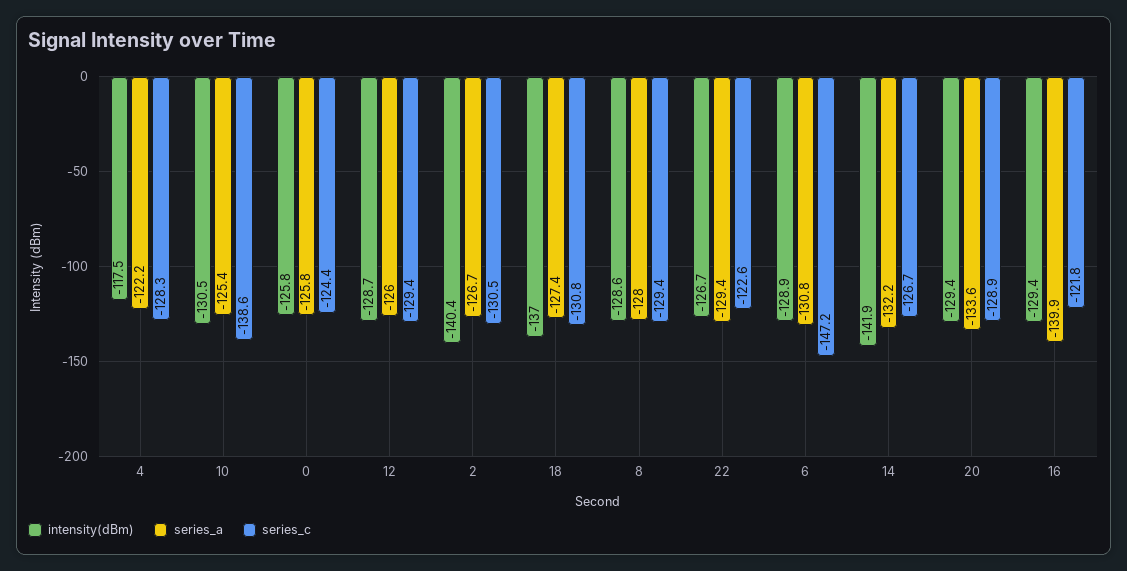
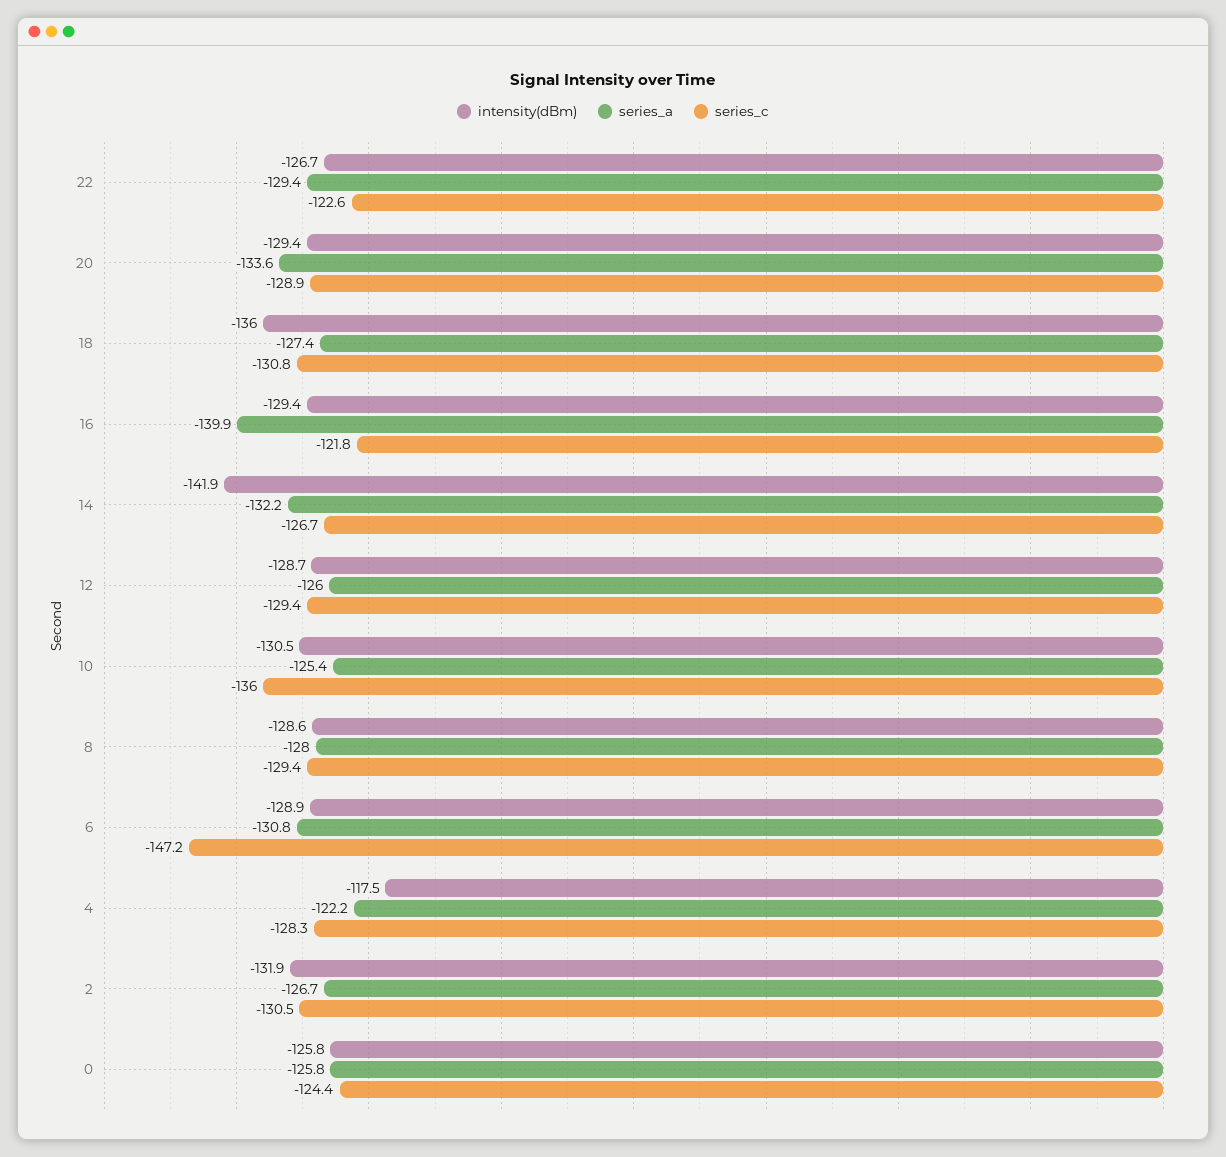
series_c, 10: -138.6 -> -136
intensity(dBm), 2: -140.4 -> -131.9
intensity(dBm), 18: -137 -> -136

